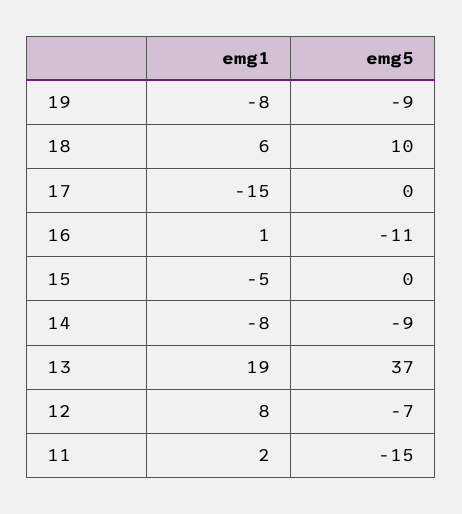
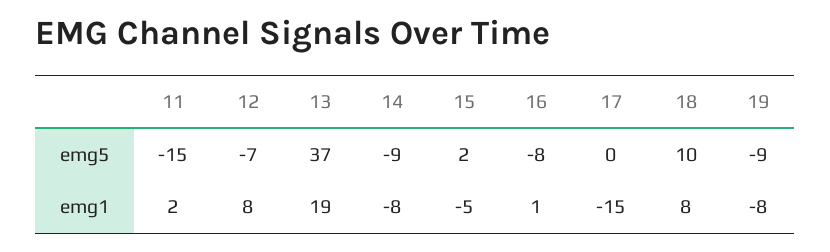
emg1, 18: 6 -> 8
emg5, 16: -11 -> -8
emg5, 15: 0 -> 2

